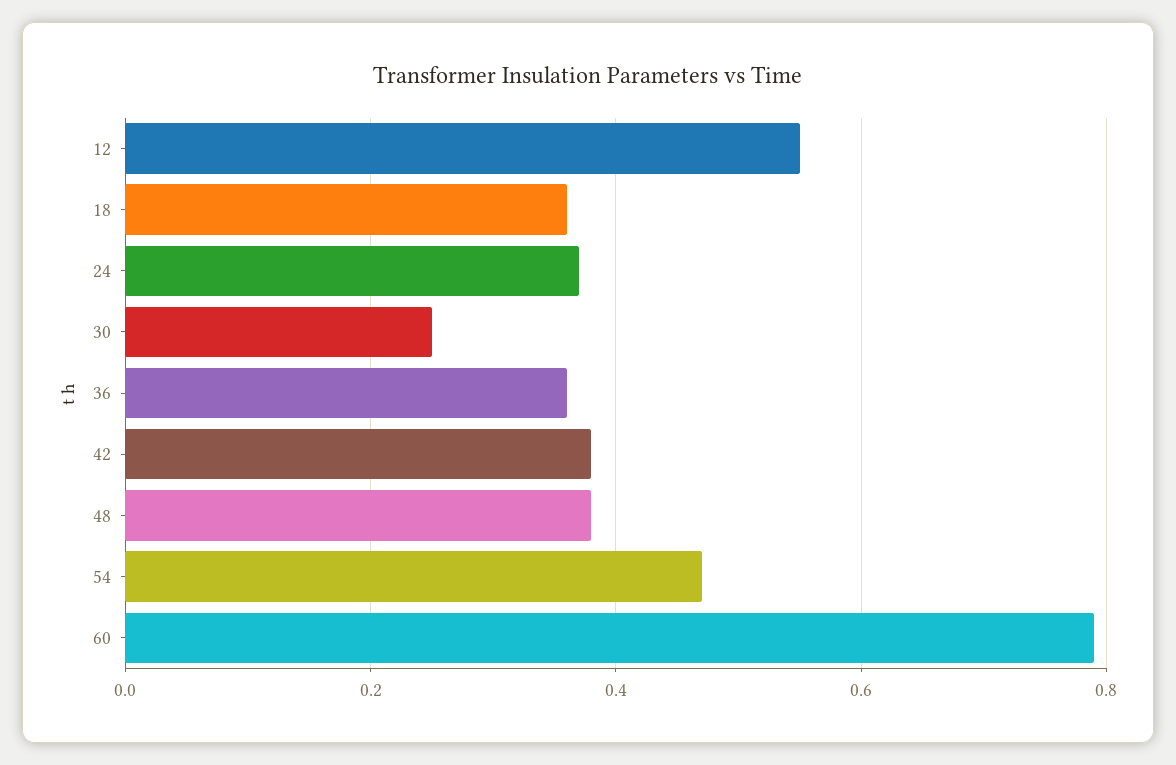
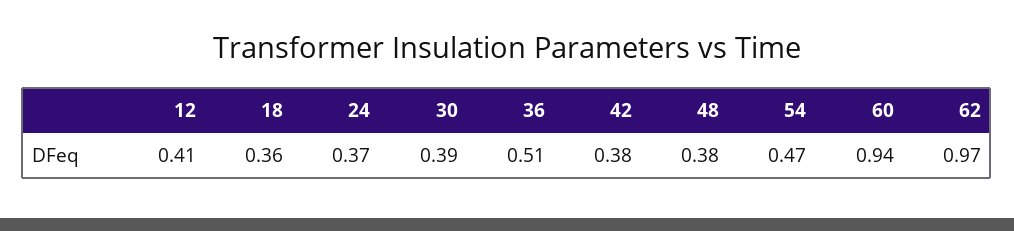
12: 0.55 -> 0.41
30: 0.25 -> 0.39
36: 0.35 -> 0.51
60: 0.8 -> 0.94
62: none -> 0.97

